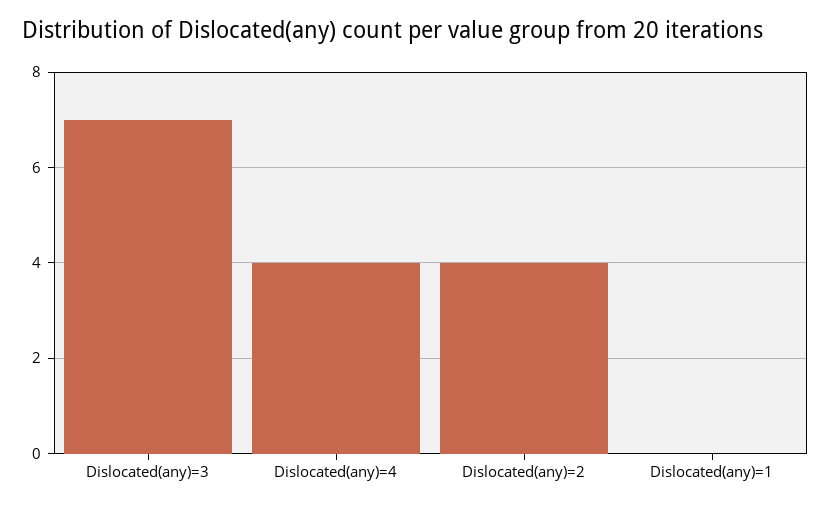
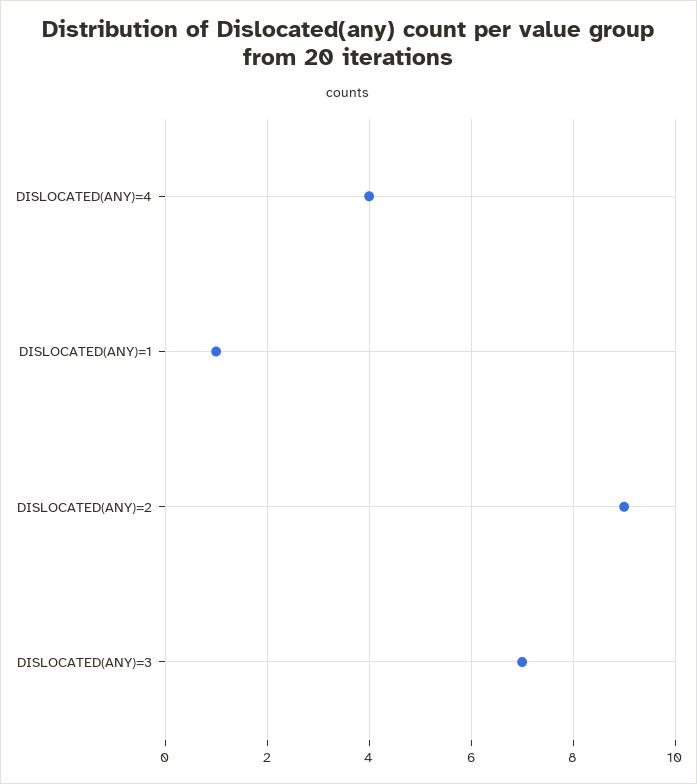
Dislocated(any)=2: 4 -> 9
Dislocated(any)=1: 0 -> 1

